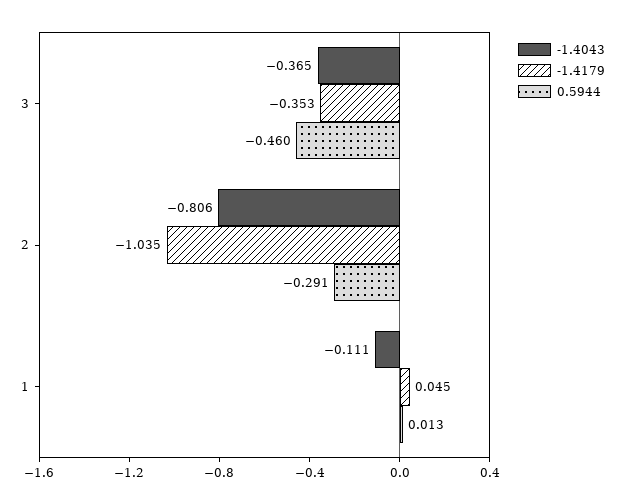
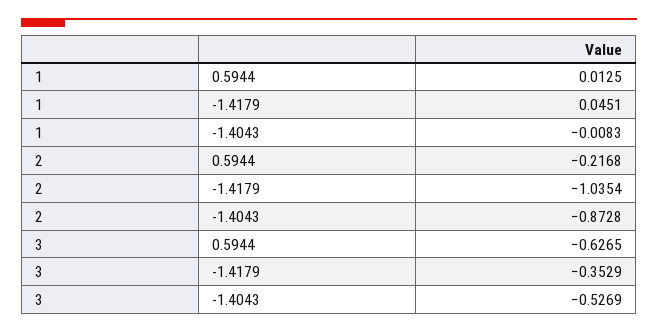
-1.4043, 3: -0.365 -> -0.5269
0.5944, 3: -0.46 -> -0.6265
-1.4043, 2: -0.806 -> -0.8728
0.5944, 2: -0.291 -> -0.2168
-1.4043, 1: -0.111 -> -0.0083

